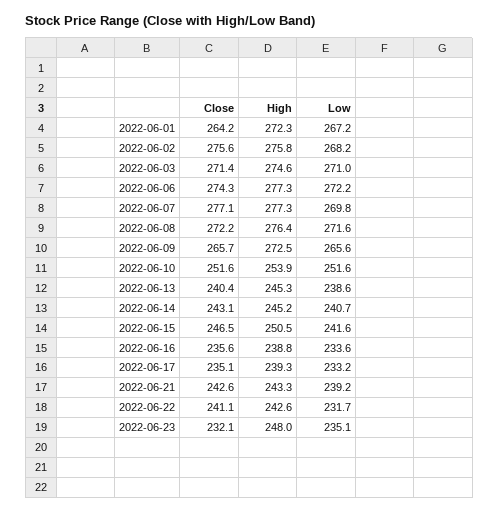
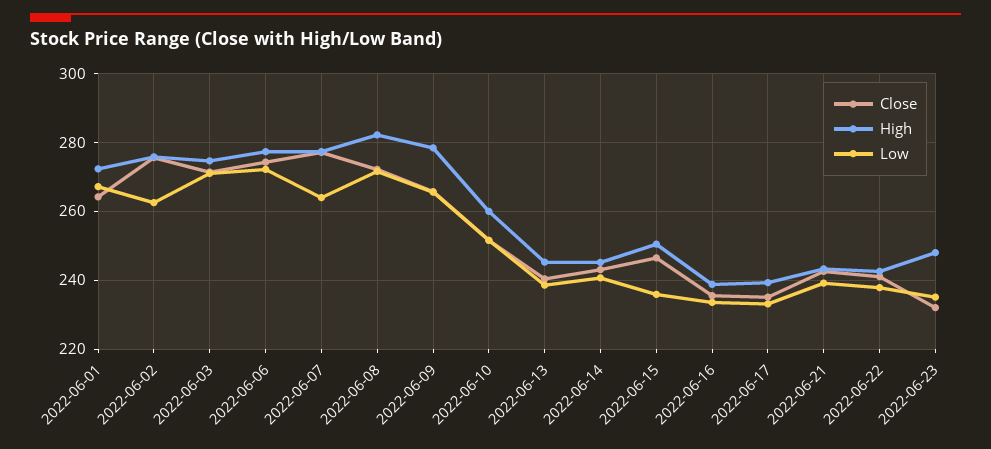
Low, 2022-06-02: 268.2 -> 262
Low, 2022-06-07: 269.8 -> 264
High, 2022-06-08: 276.4 -> 282
High, 2022-06-09: 272.5 -> 278
High, 2022-06-10: 253.9 -> 260
Low, 2022-06-15: 241.6 -> 236
Low, 2022-06-22: 231.7 -> 238

